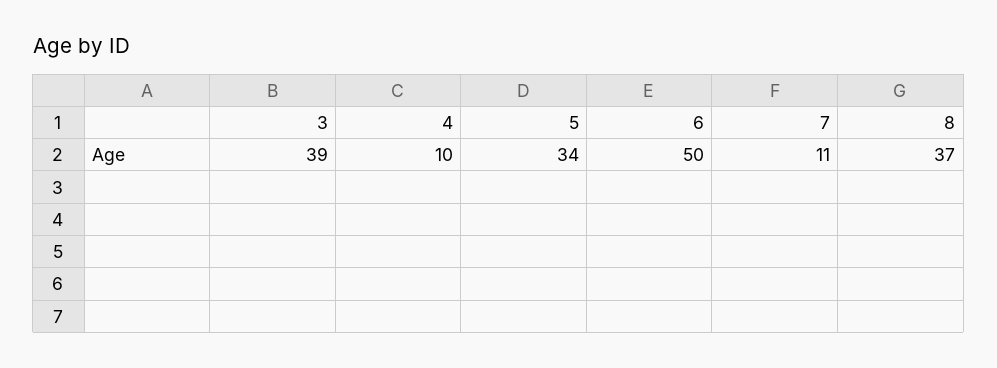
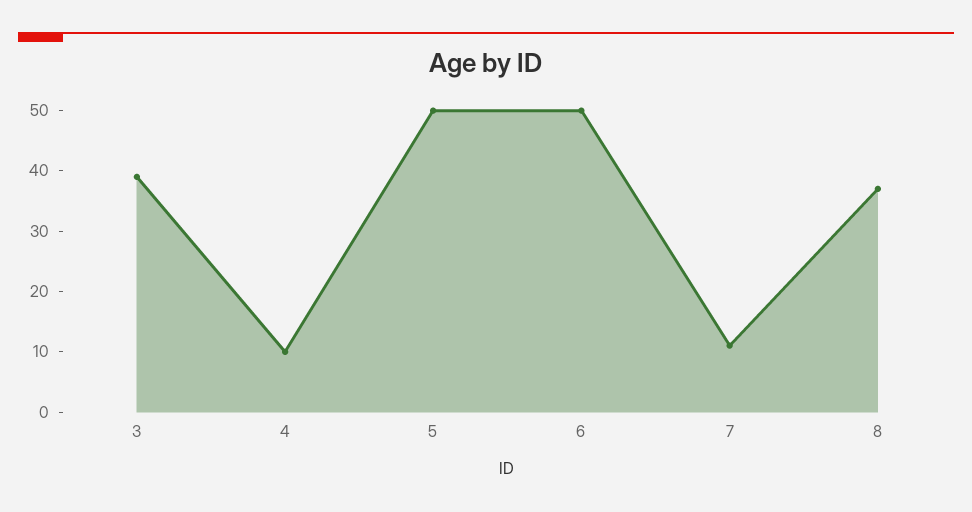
5: 34 -> 50

